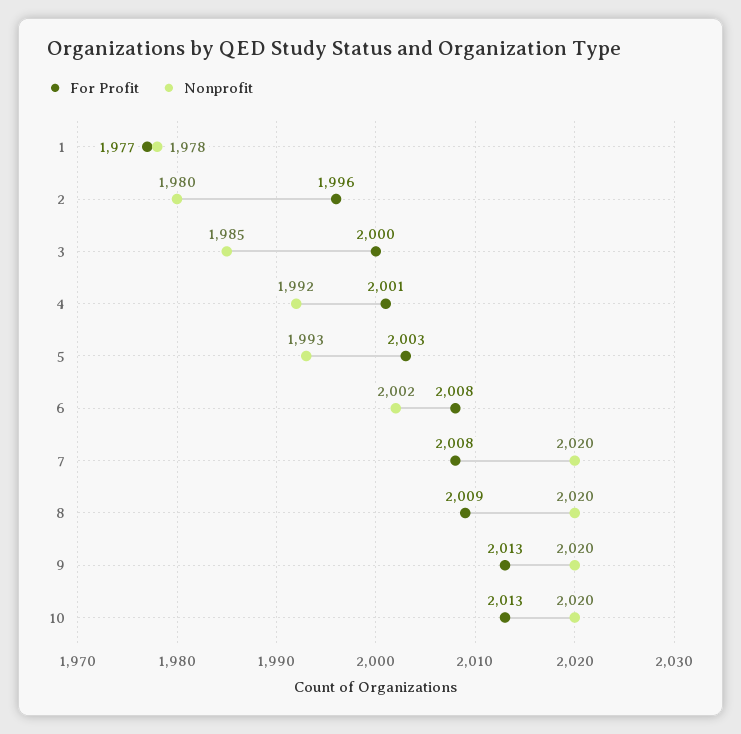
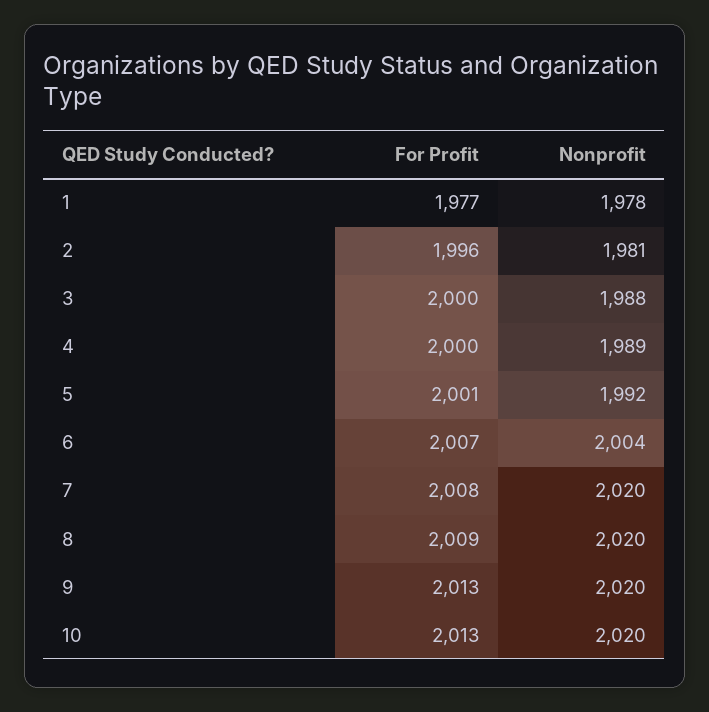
Nonprofit, 2: 1980 -> 1981
Nonprofit, 3: 1985 -> 1988
For Profit, 4: 2001 -> 2000
Nonprofit, 4: 1992 -> 1989
For Profit, 5: 2003 -> 2001
Nonprofit, 5: 1993 -> 1992
For Profit, 6: 2008 -> 2007
Nonprofit, 6: 2002 -> 2004

